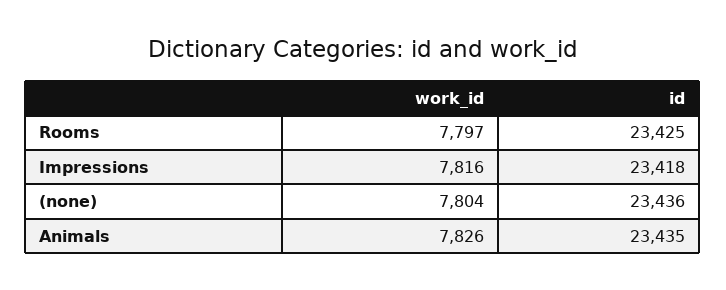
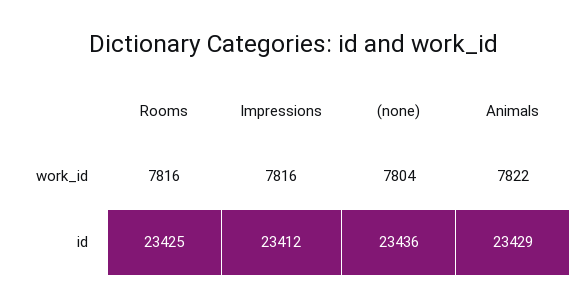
work_id, Rooms: 7797 -> 7816
id, Impressions: 23418 -> 23412
work_id, Animals: 7826 -> 7822
id, Animals: 23435 -> 23429

